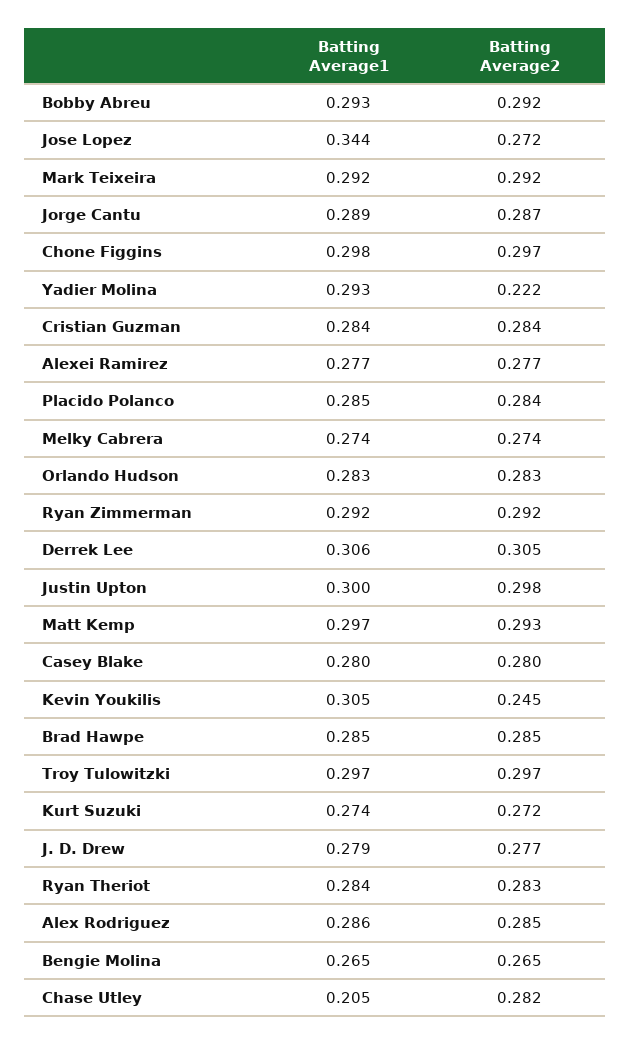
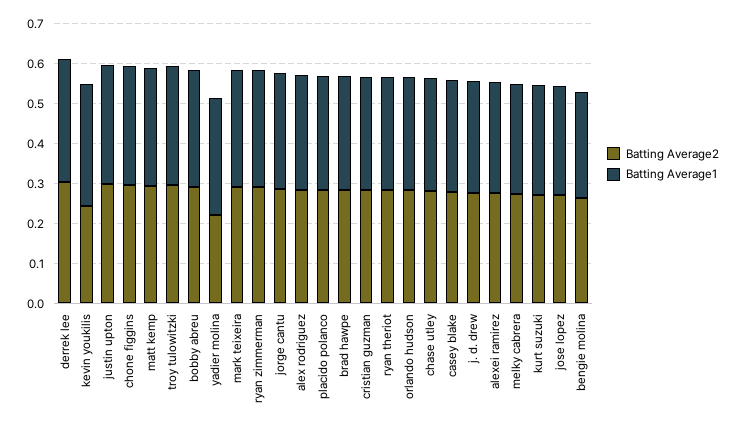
Batting Average1, Jose Lopez: 0.344 -> 0.275
Batting Average1, Chase Utley: 0.205 -> 0.275

